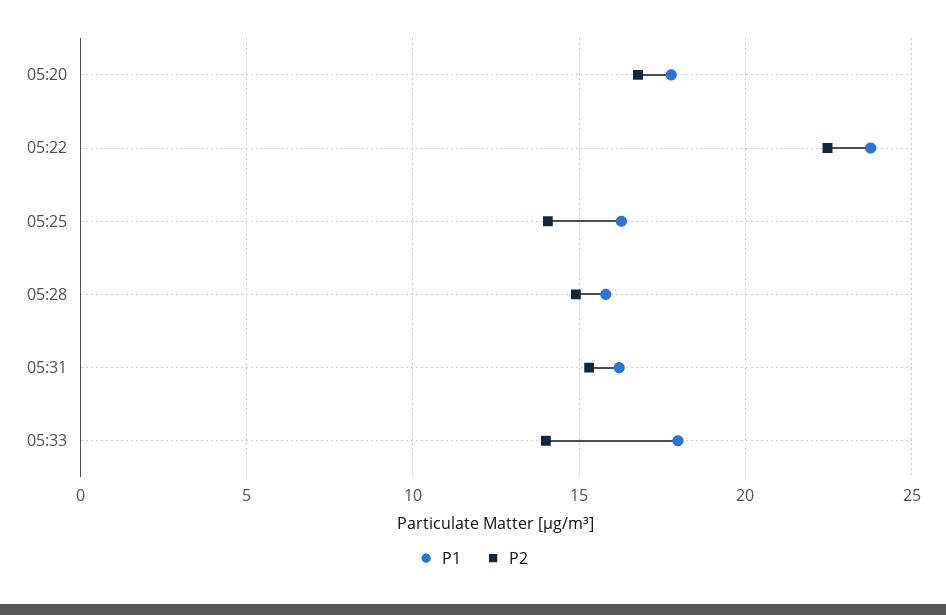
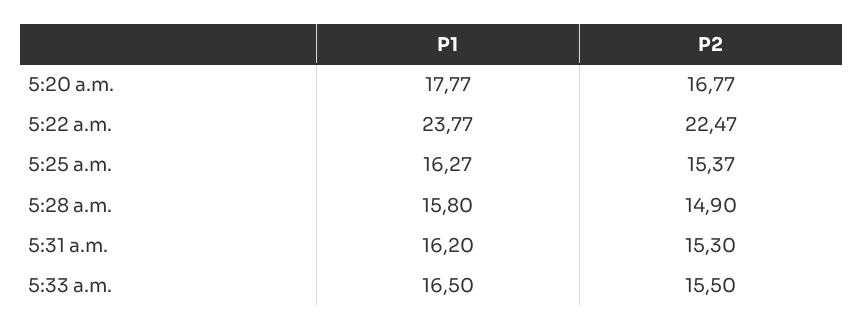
P2, 05:25: 14 -> 15.37
P1, 05:33: 18 -> 16.5
P2, 05:33: 14 -> 15.5

